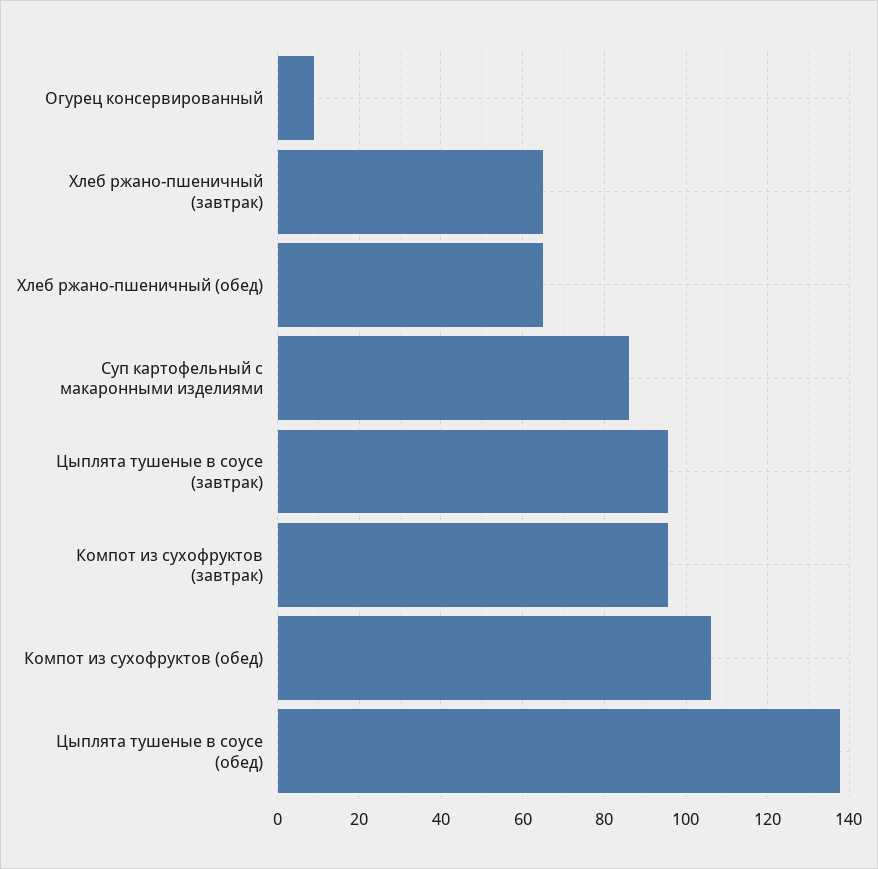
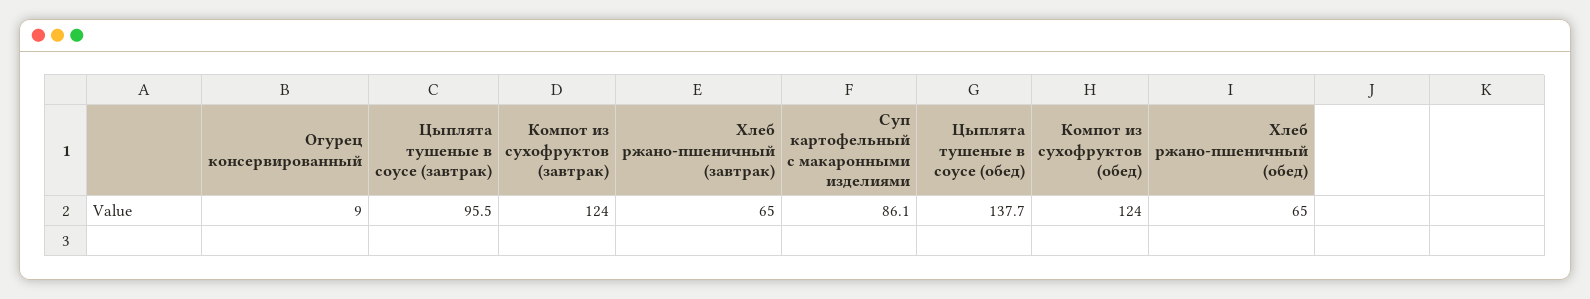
Компот из сухофруктов (завтрак): 96 -> 124
Компот из сухофруктов (обед): 106 -> 124

